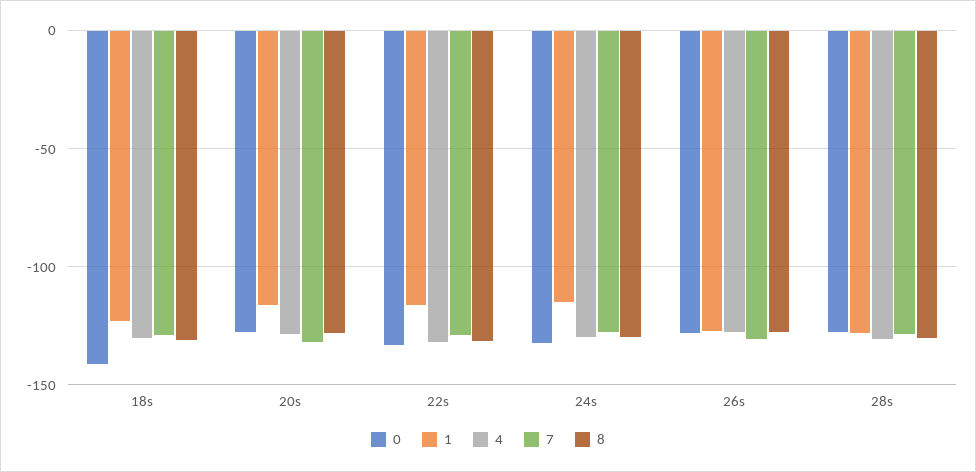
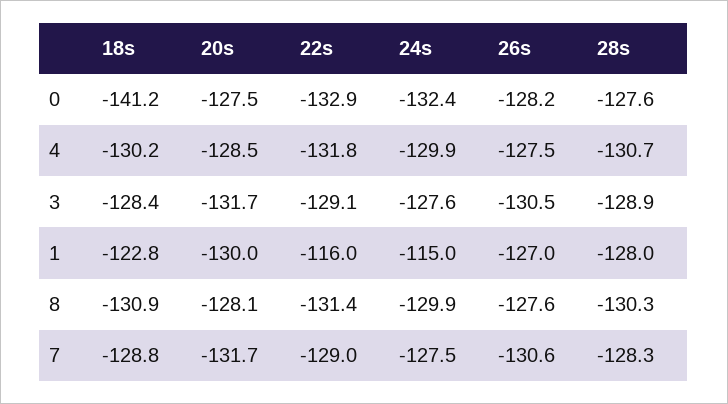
1, 20s: -115 -> -130
3, 18s: none -> -128.4
3, 20s: none -> -131.7
3, 22s: none -> -129.1
3, 24s: none -> -127.6
3, 26s: none -> -130.5
3, 28s: none -> -128.9

